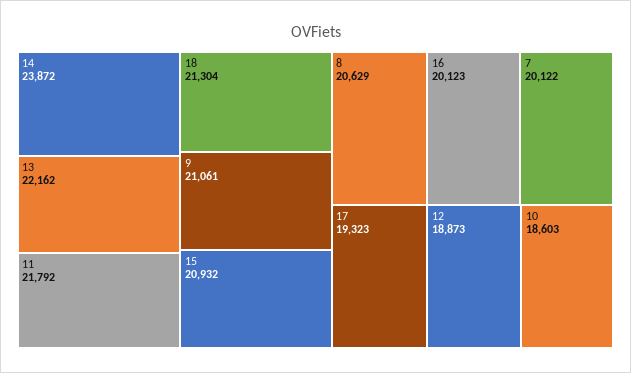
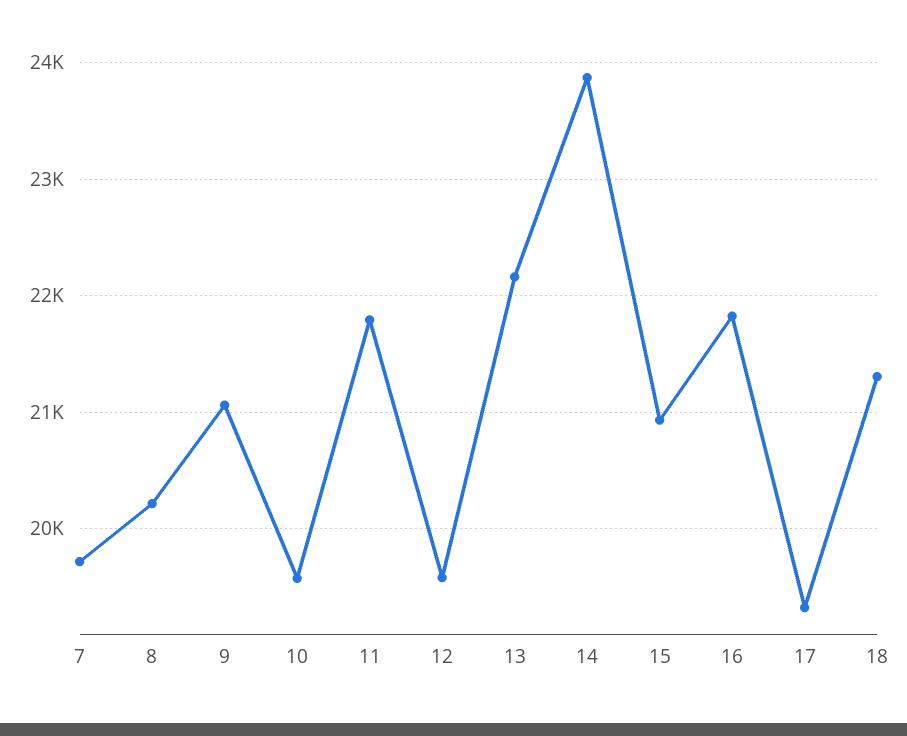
8: 20629 -> 20200
16: 20123 -> 21800
7: 20122 -> 19700
12: 18873 -> 19600
10: 18603 -> 19600

